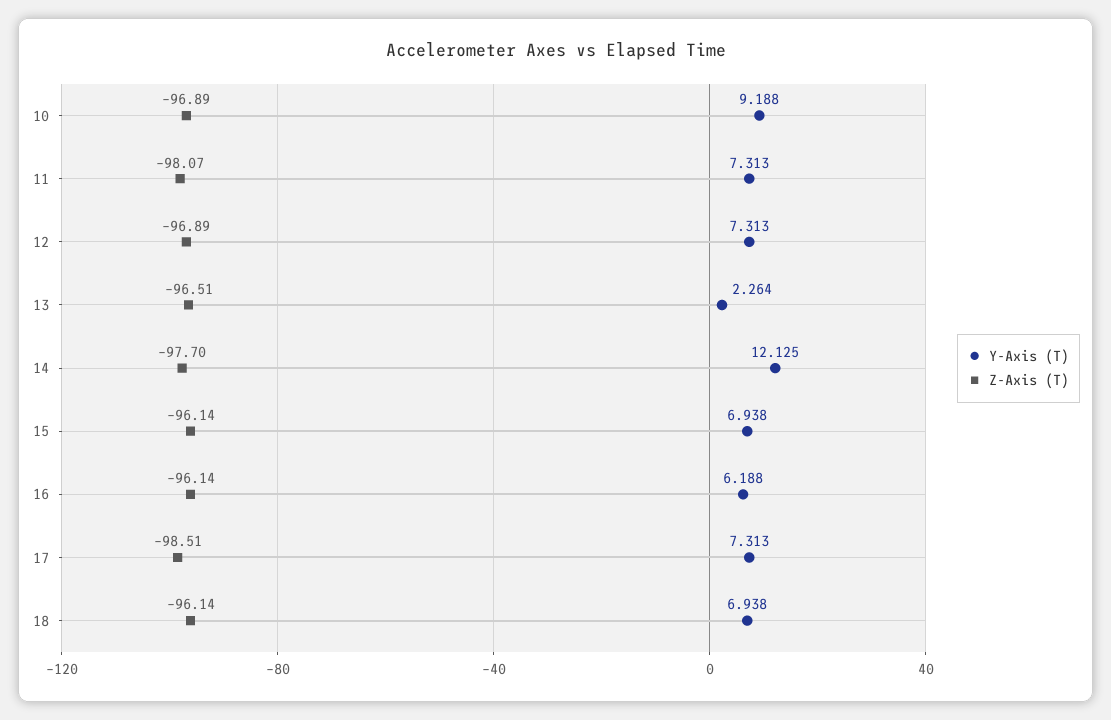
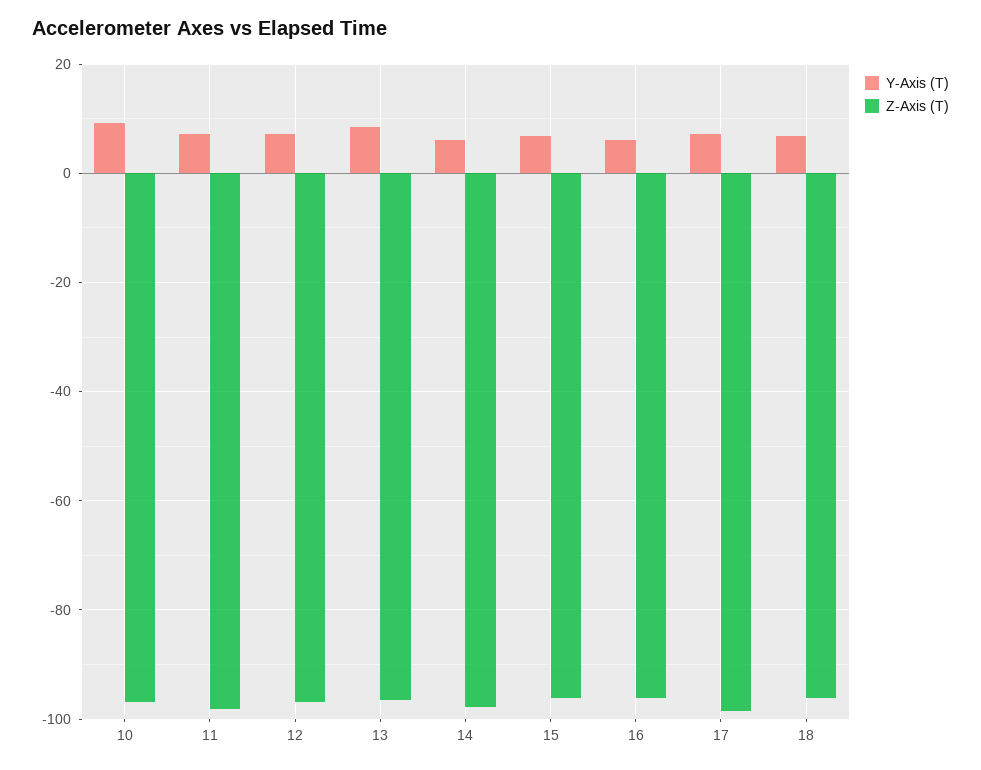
Y-Axis (T), 13: 2.264 -> 8
Y-Axis (T), 14: 12.125 -> 6

